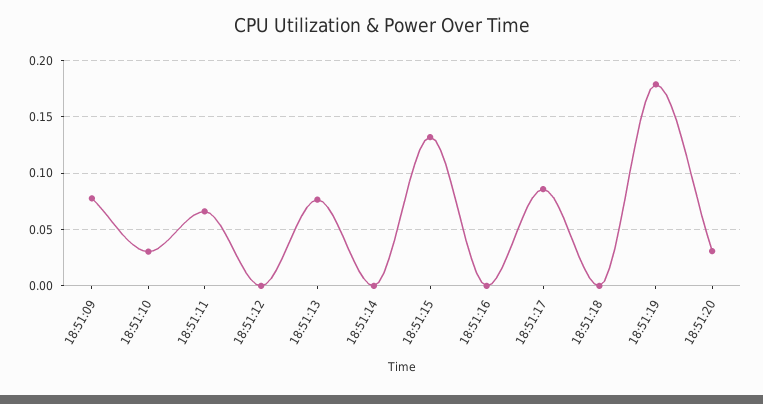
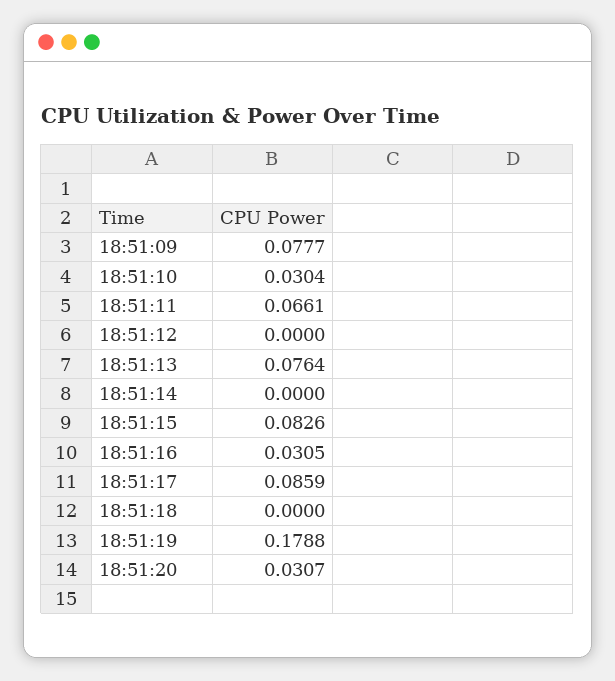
18:51:15: 0.13 -> 0.0826
18:51:16: 0 -> 0.0305

